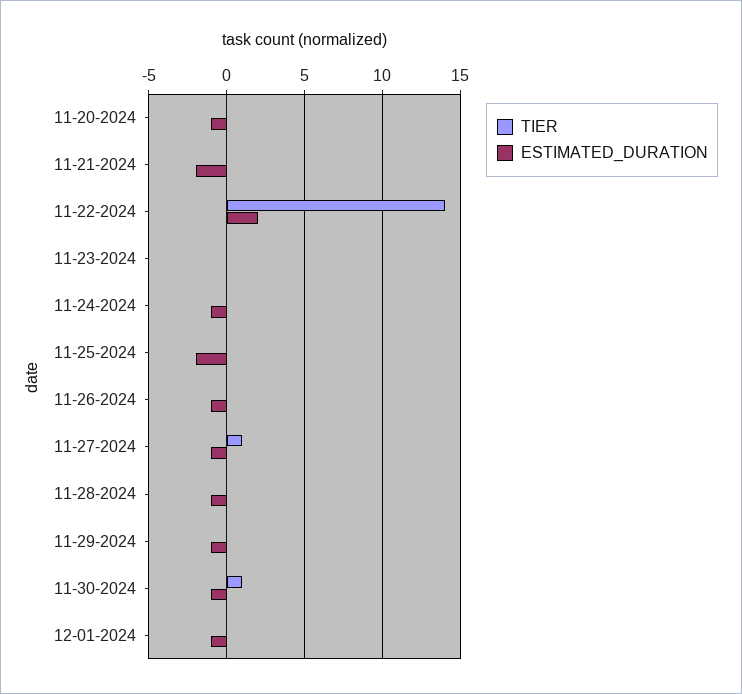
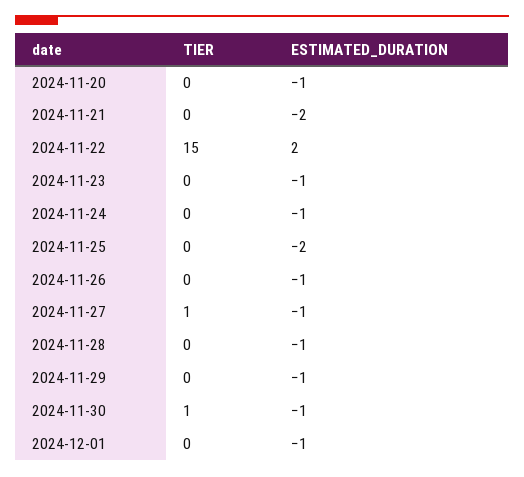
TIER, 11-22-2024: 14 -> 15
ESTIMATED_DURATION, 11-23-2024: 0 -> -1

